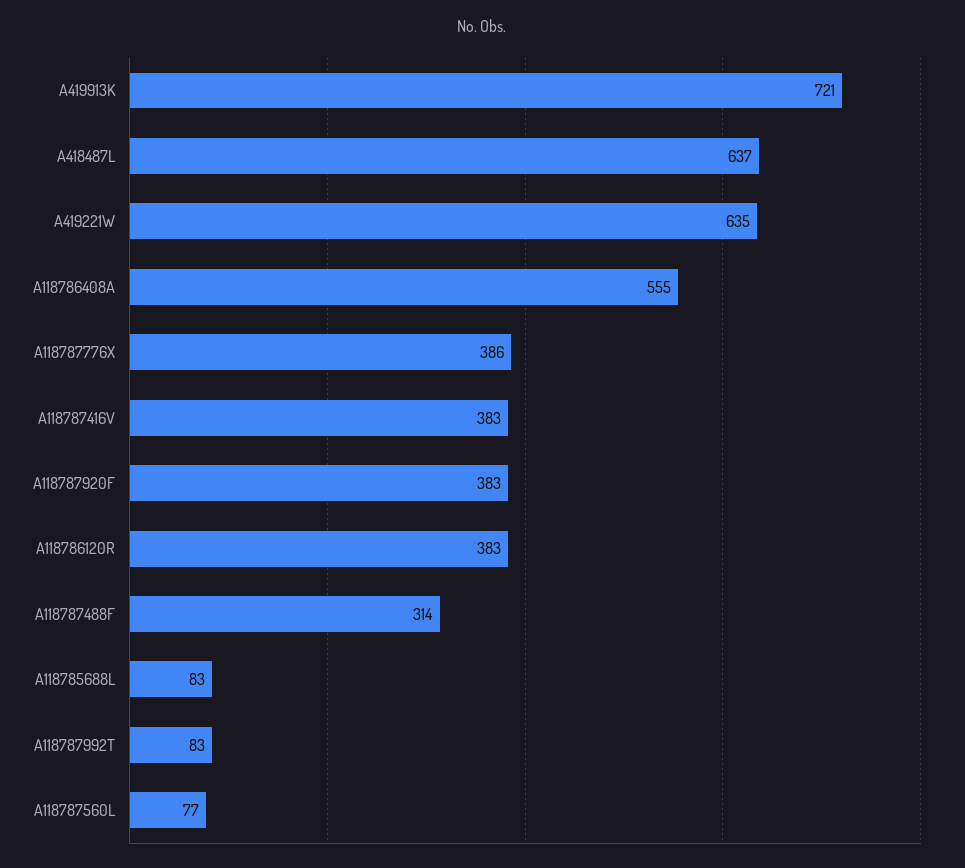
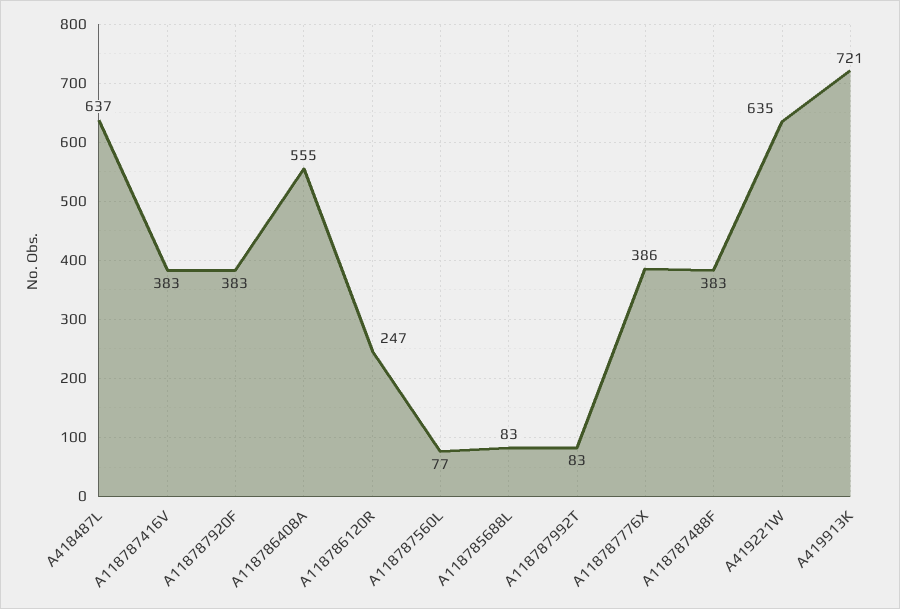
A118786120R: 383 -> 247
A118787488F: 314 -> 383

